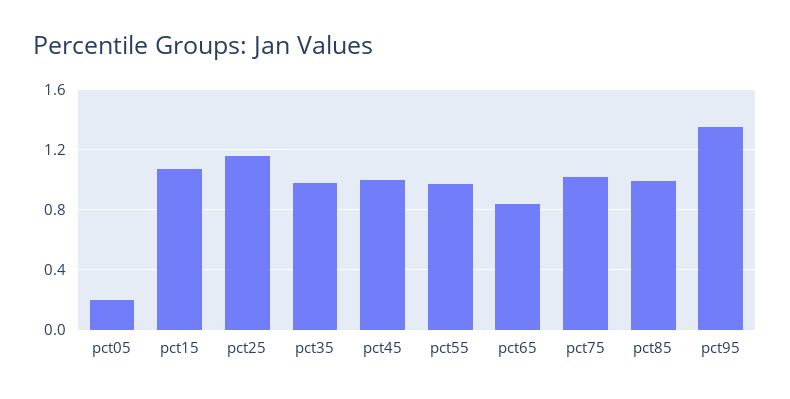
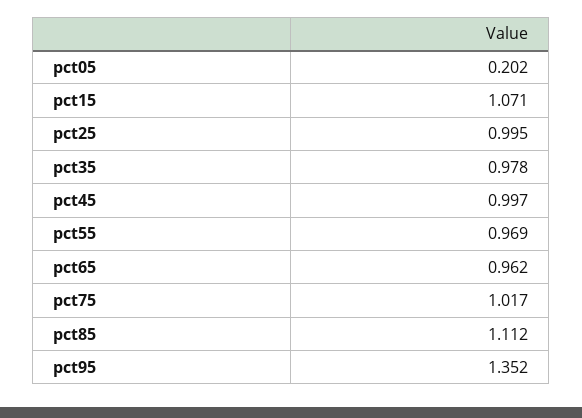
pct25: 1.15 -> 0.995
pct65: 0.85 -> 0.962
pct85: 1 -> 1.112

